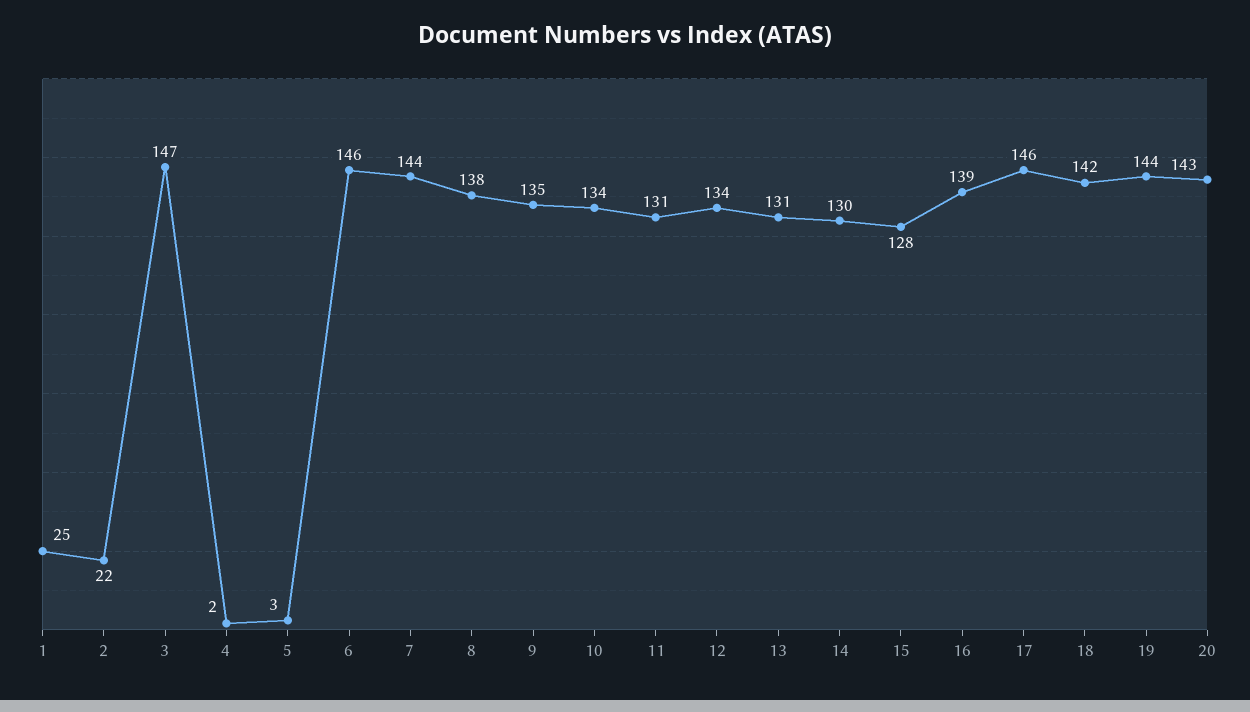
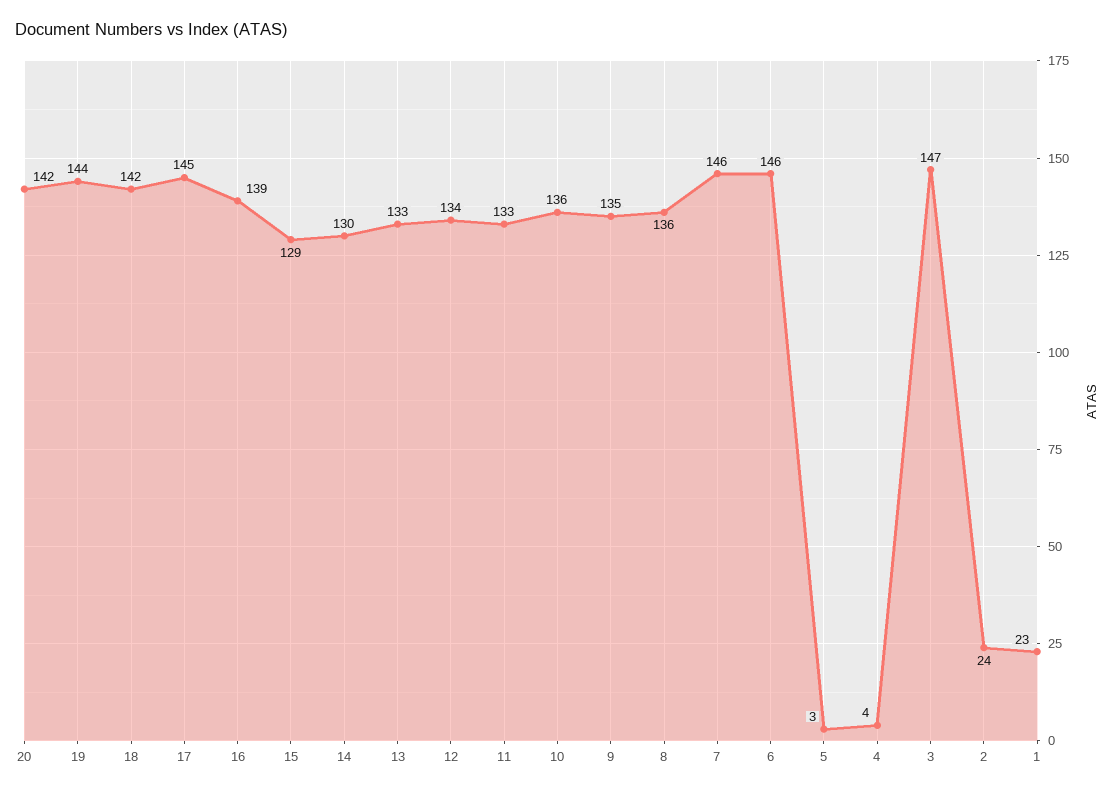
1: 25 -> 23
2: 22 -> 24
4: 2 -> 4
7: 144 -> 146
8: 138 -> 136
10: 134 -> 136
11: 131 -> 133
13: 131 -> 133
15: 128 -> 129
17: 146 -> 145
20: 143 -> 142

